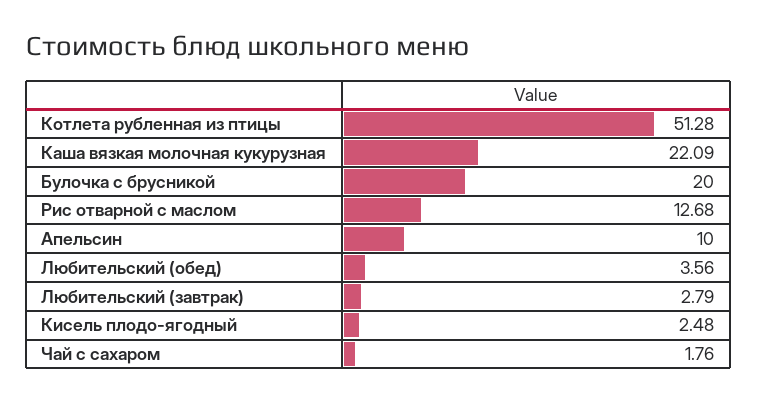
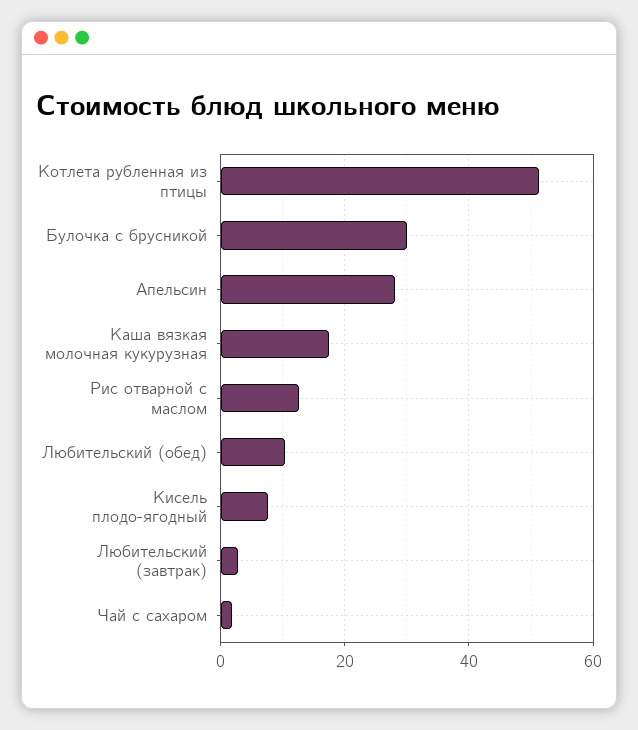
Каша вязкая молочная кукурузная: 22.09 -> 18
Булочка с брусникой: 20 -> 30
Апельсин: 10 -> 28
Любительский (обед): 3.56 -> 10
Кисель плодо-ягодный: 2.48 -> 8

